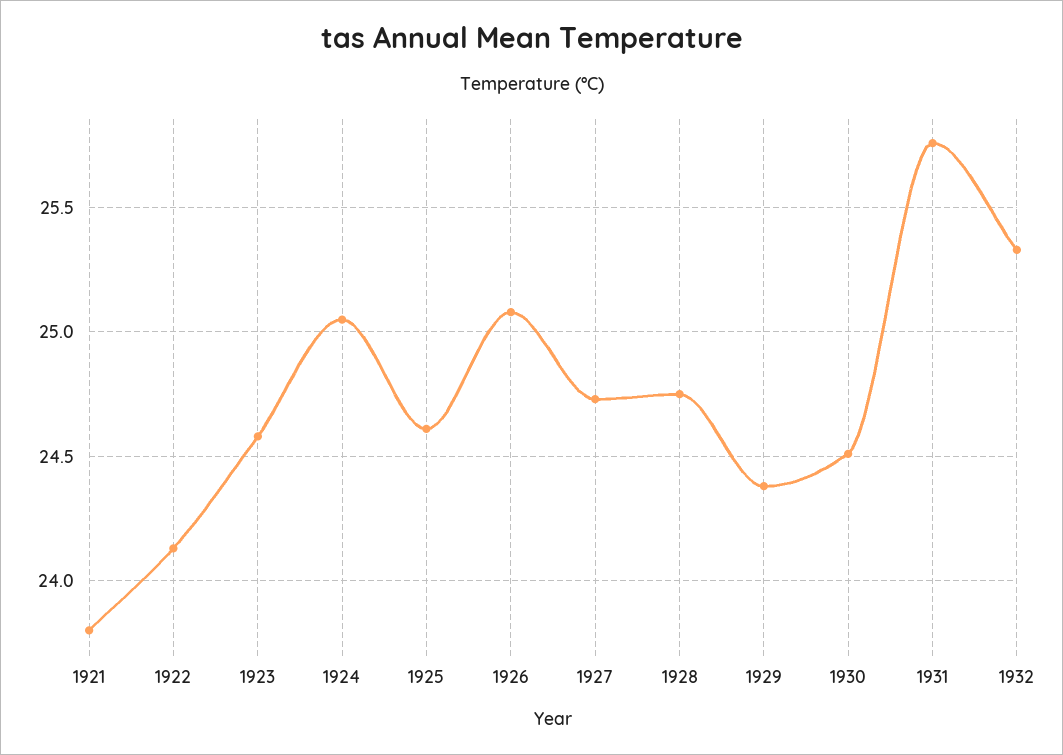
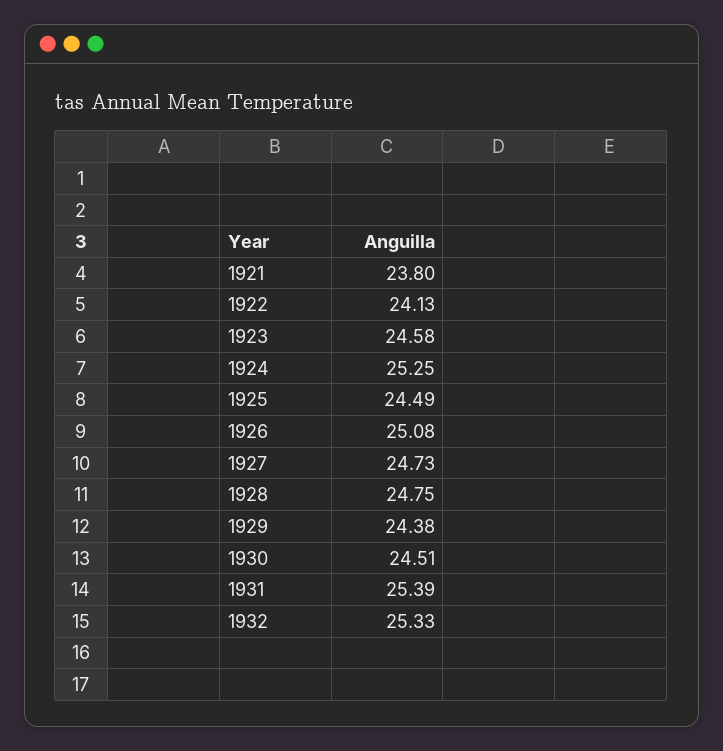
1924: 25.05 -> 25.25
1925: 24.6 -> 24.49
1931: 25.75 -> 25.39

